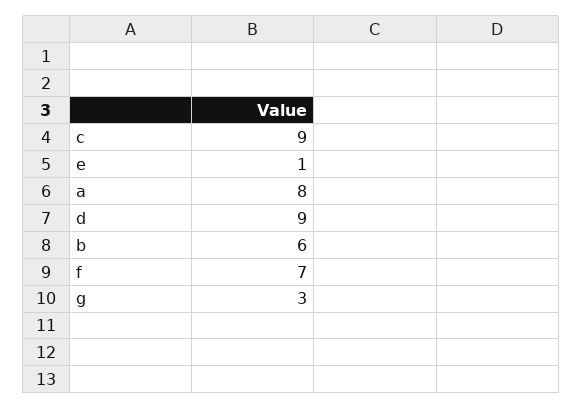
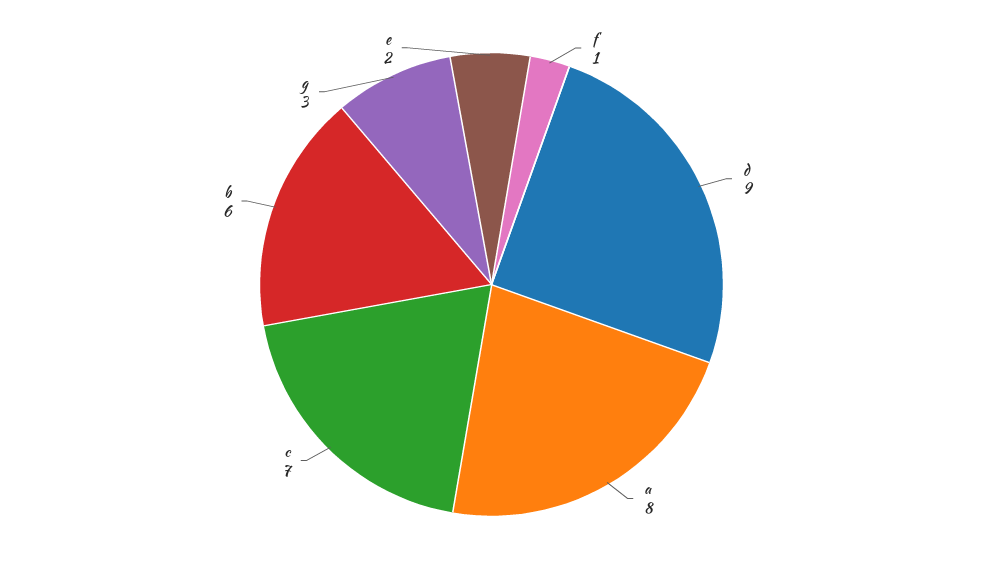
c: 9 -> 7
e: 1 -> 2
f: 7 -> 1

